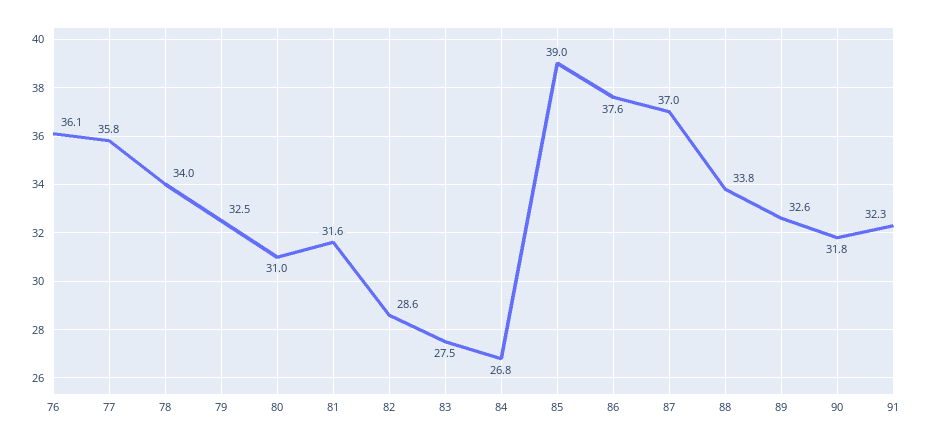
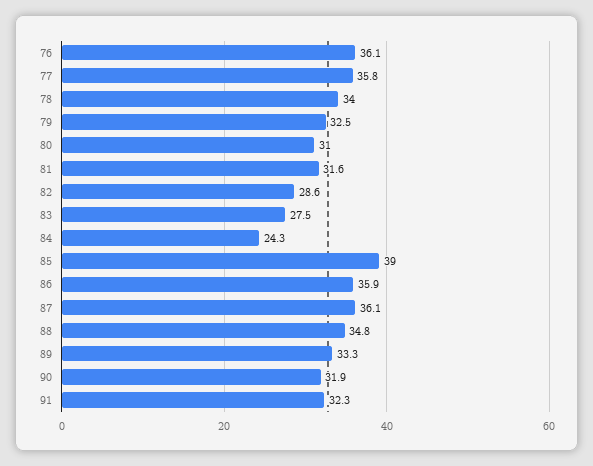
84: 26.8 -> 24.3
86: 37.6 -> 35.9
87: 37 -> 36.1
88: 33.8 -> 34.8
89: 32.6 -> 33.3
90: 31.8 -> 31.9

